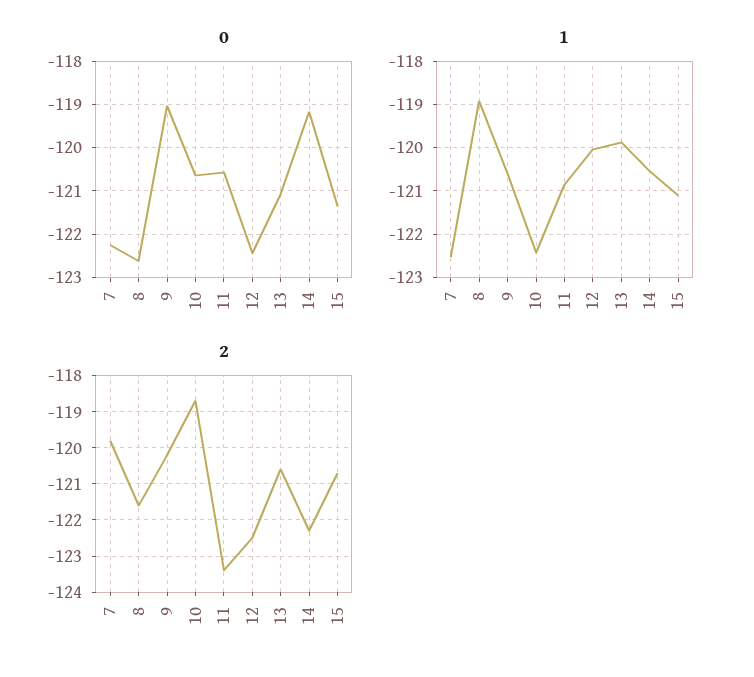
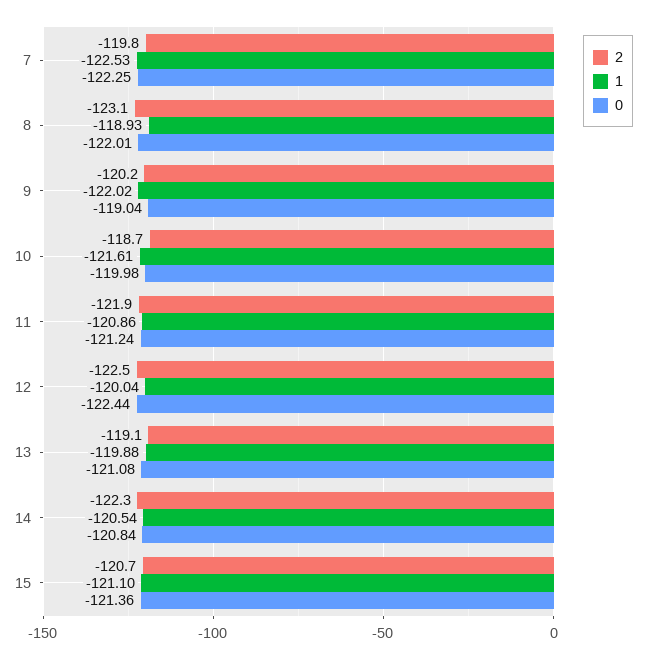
0, 8: -122.6 -> -122.01
0, 10: -120.6 -> -119.98
0, 11: -120.6 -> -121.24
0, 14: -119.2 -> -120.84
1, 9: -120.6 -> -122.02
1, 10: -122.4 -> -121.61
2, 8: -121.5 -> -123.1
2, 11: -123.5 -> -121.9
2, 13: -120.5 -> -119.1

